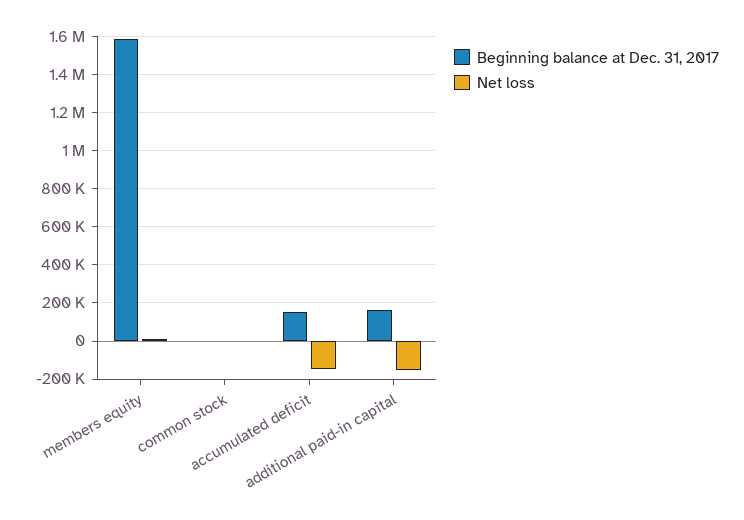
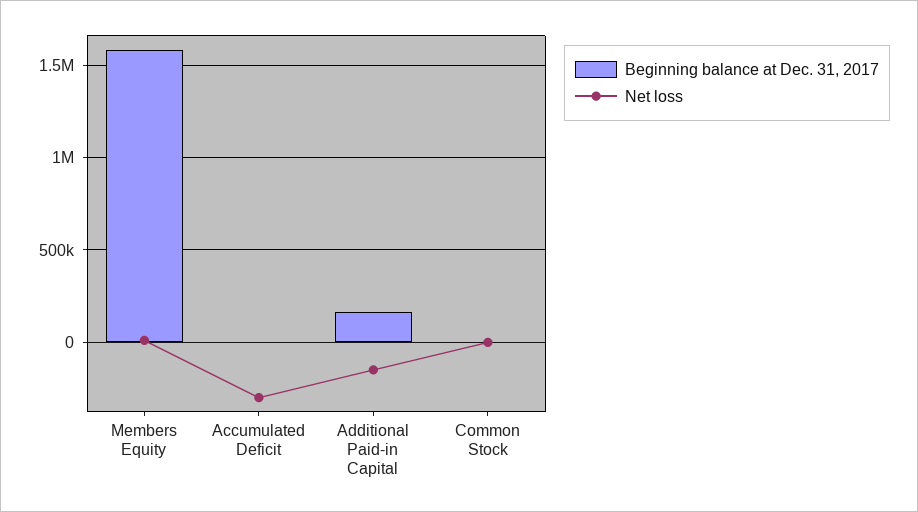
Beginning balance at Dec. 31, 2017, accumulated deficit: 150000 -> 0
Net loss, accumulated deficit: -150000 -> -300000

